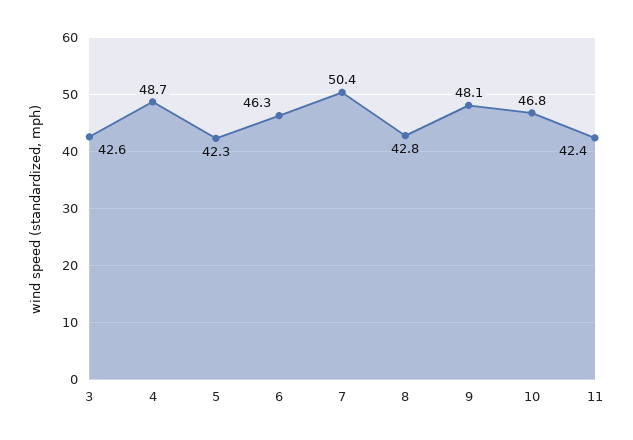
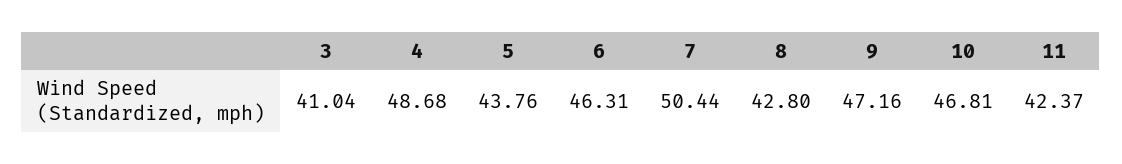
3: 42.6 -> 41.04
5: 42.3 -> 43.76
9: 48.1 -> 47.16

